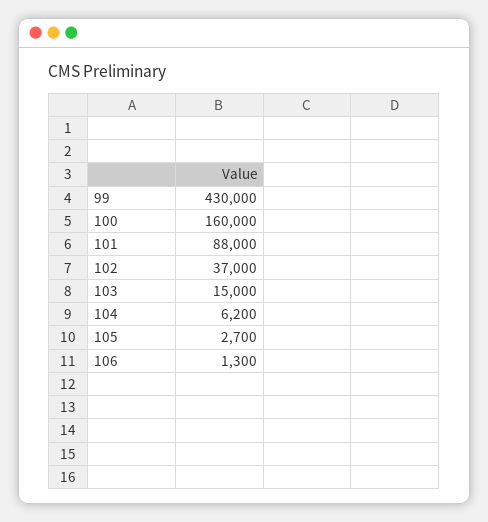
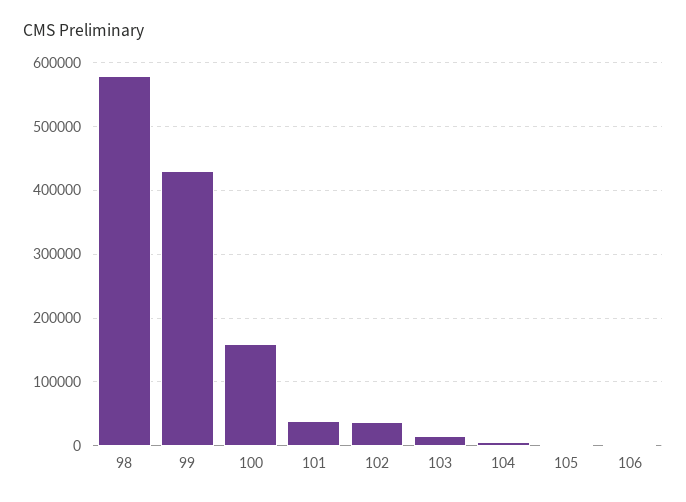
101: 88000 -> 40000
98: none -> 580000

